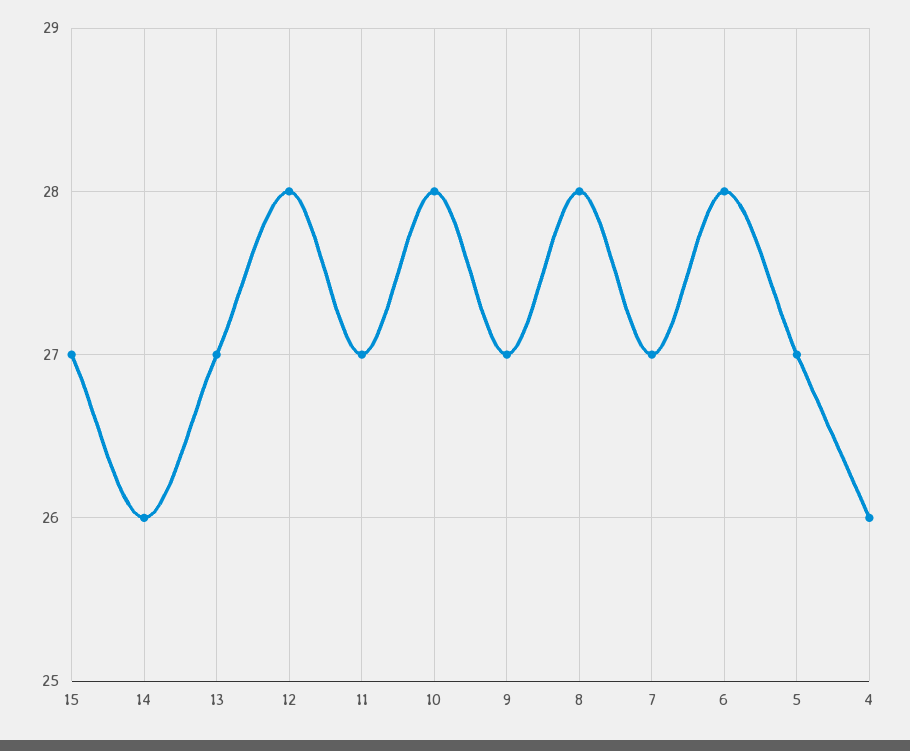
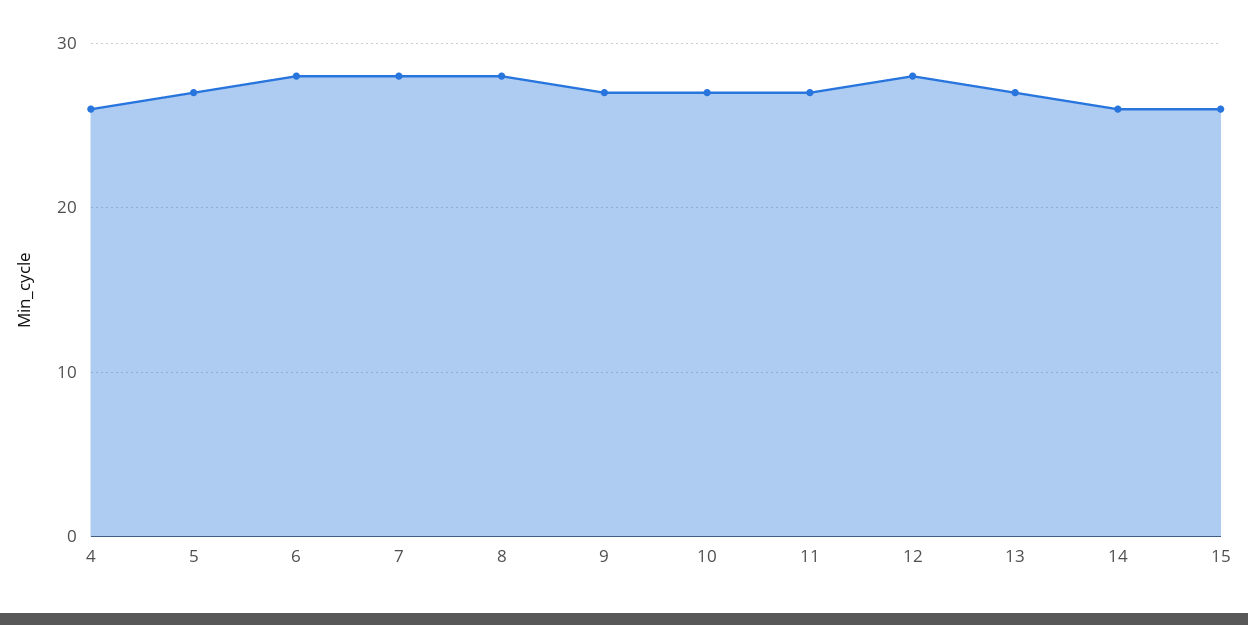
15: 27 -> 26
10: 28 -> 27
7: 27 -> 28

